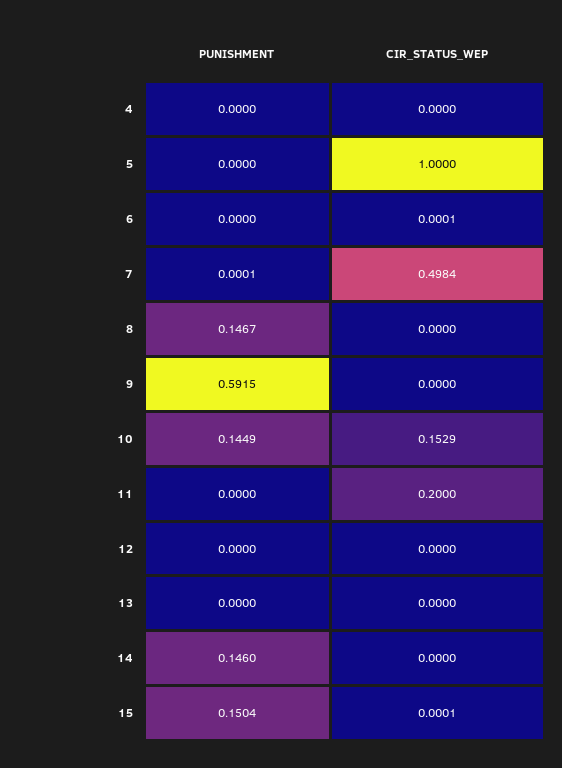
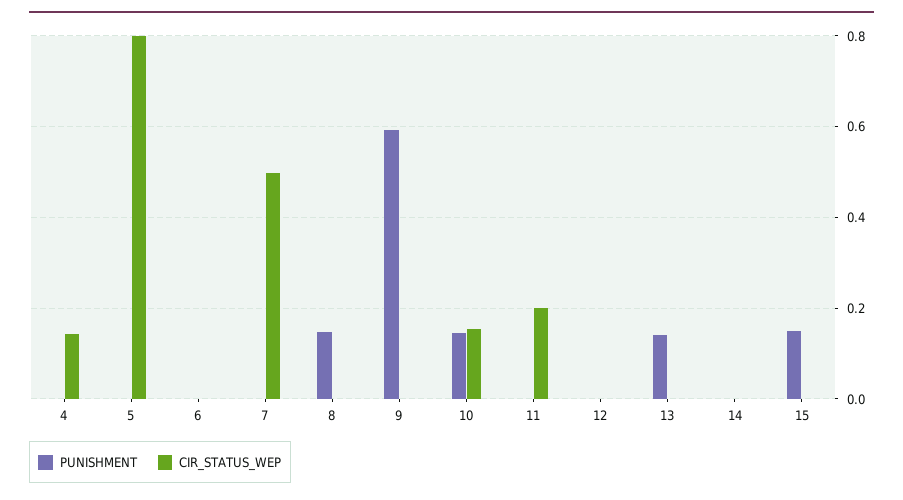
CIR_STATUS_WEP, 4: 0 -> 0.14
CIR_STATUS_WEP, 5: 1 -> 0.8
PUNISHMENT, 13: 0 -> 0.14
PUNISHMENT, 14: 0.146 -> 0

